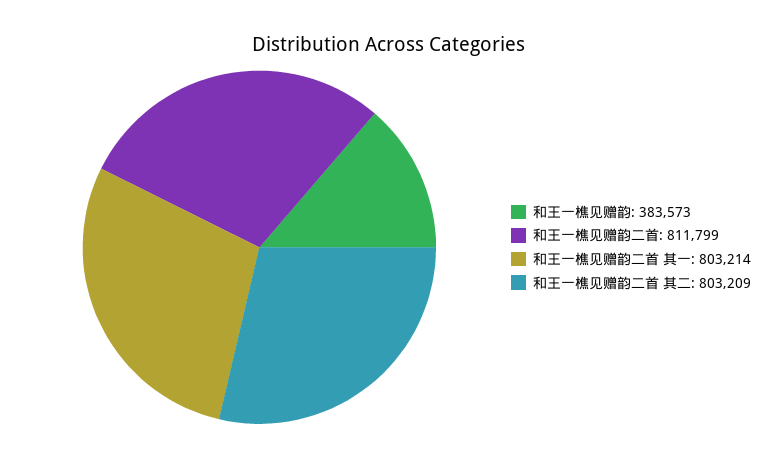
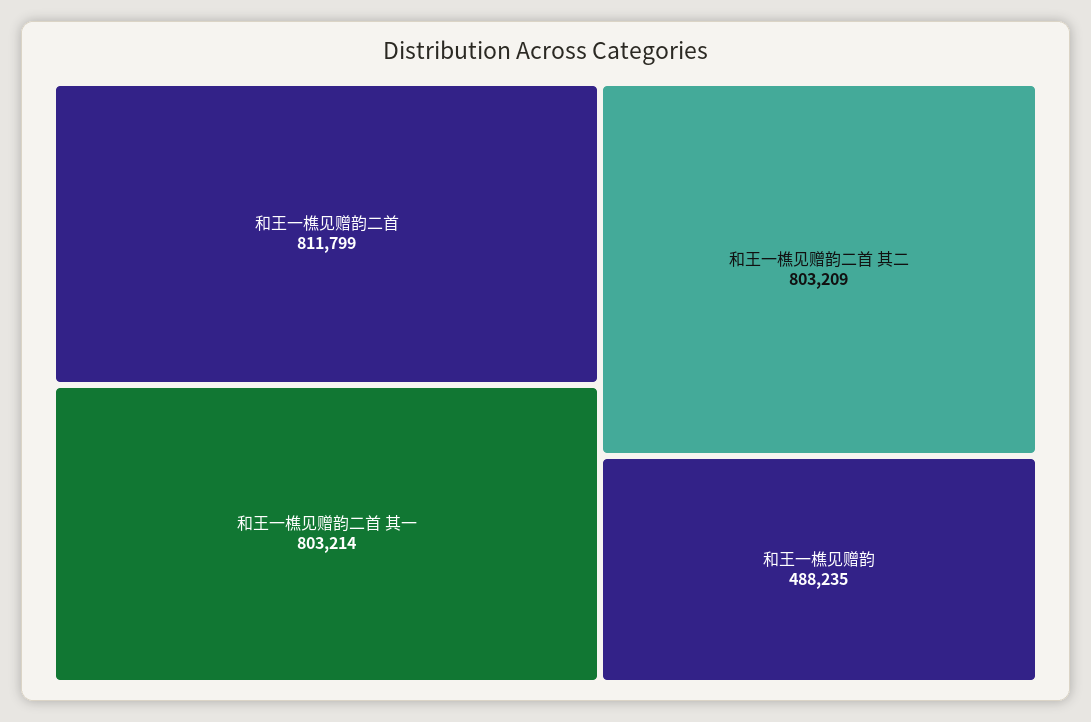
和王一樵见赠韵: 383573 -> 488235

